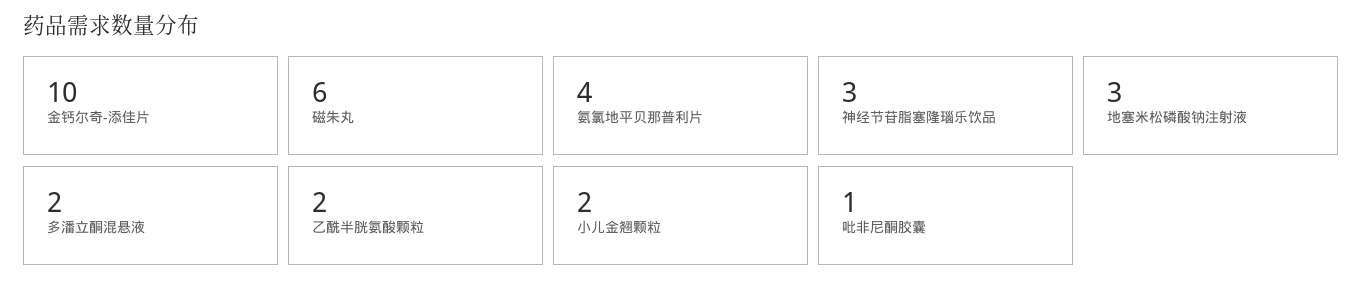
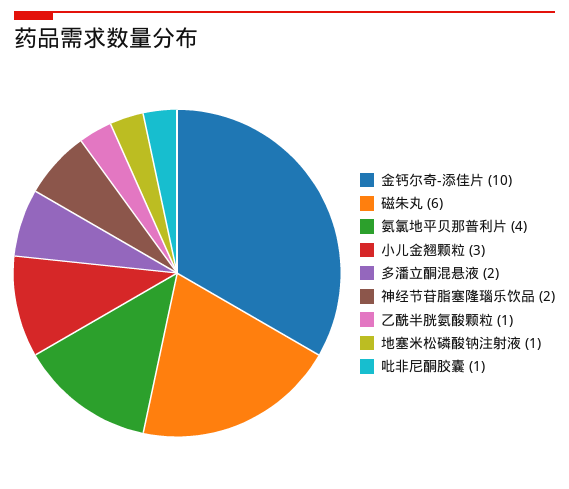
神经节苷脂塞隆瑙乐饮品: 3 -> 2
地塞米松磷酸钠注射液: 3 -> 1
乙酰半胱氨酸颗粒: 2 -> 1
小儿金翘颗粒: 2 -> 3

